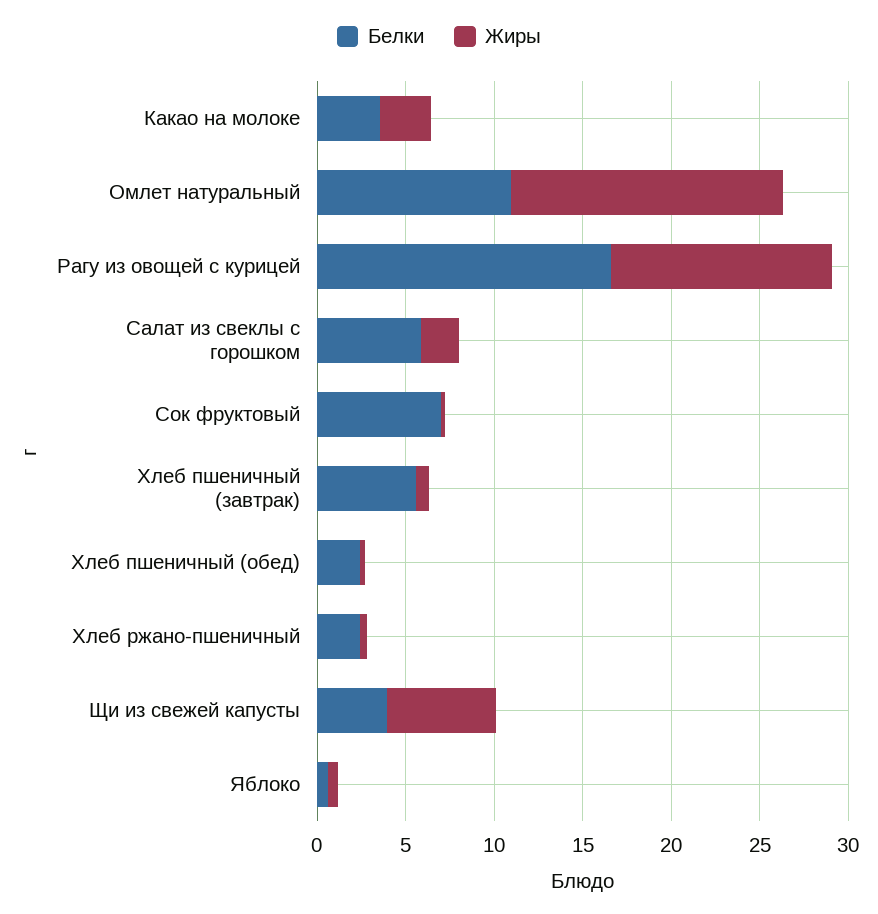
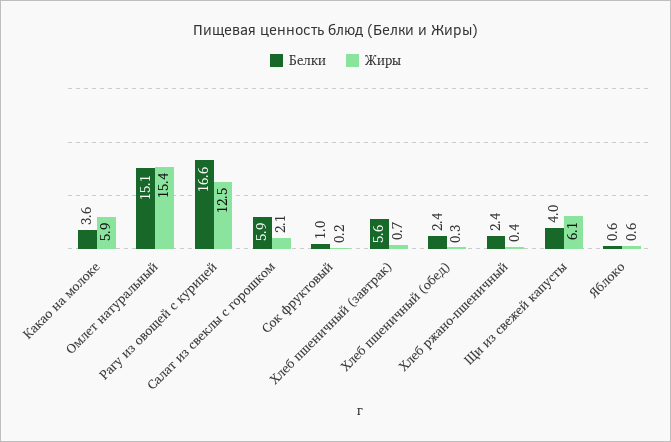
Жиры, Какао на молоке: 3 -> 5.9
Белки, Омлет натуральный: 11 -> 15.1
Белки, Сок фруктовый: 7 -> 1

